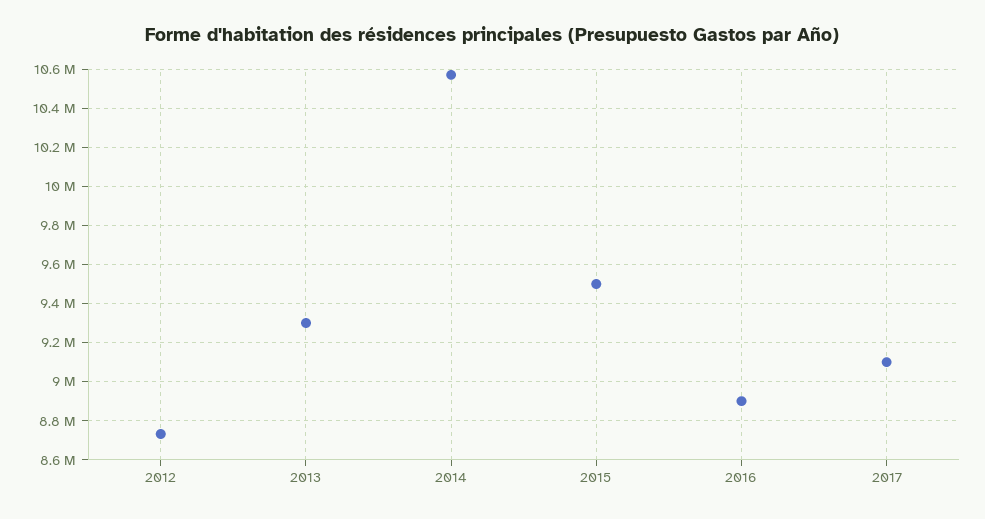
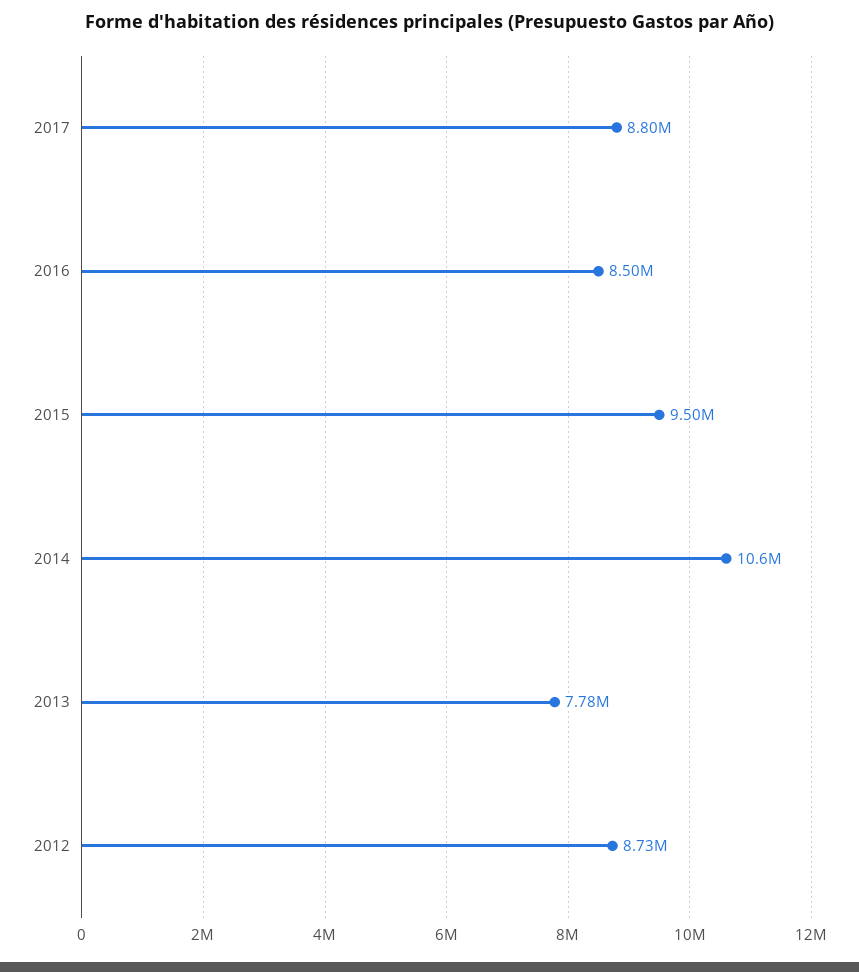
2013: 9300000 -> 7780000
2016: 8900000 -> 8500000
2017: 9100000 -> 8800000

